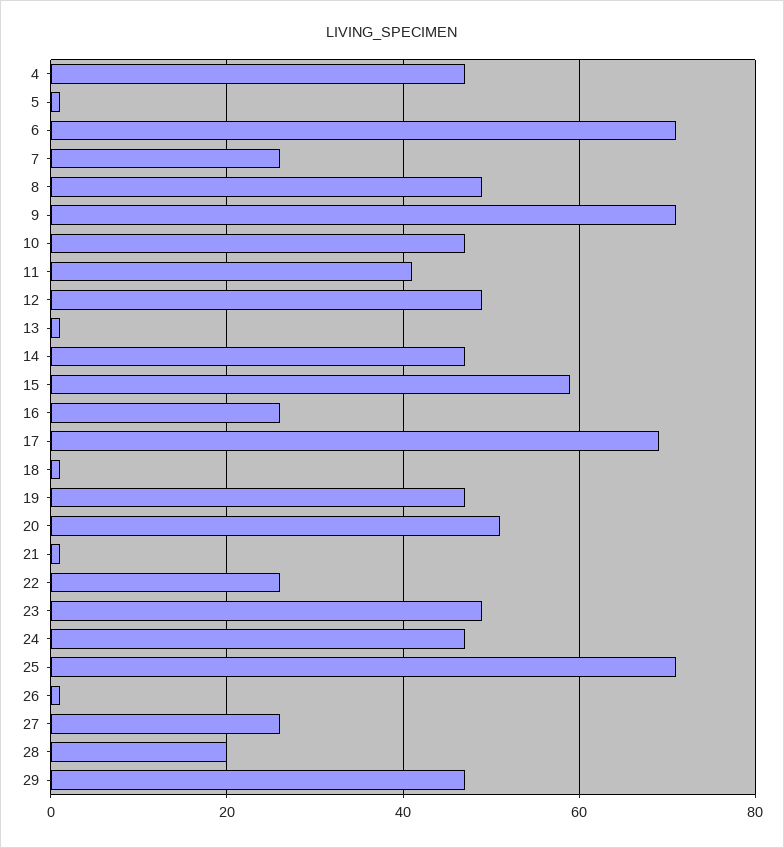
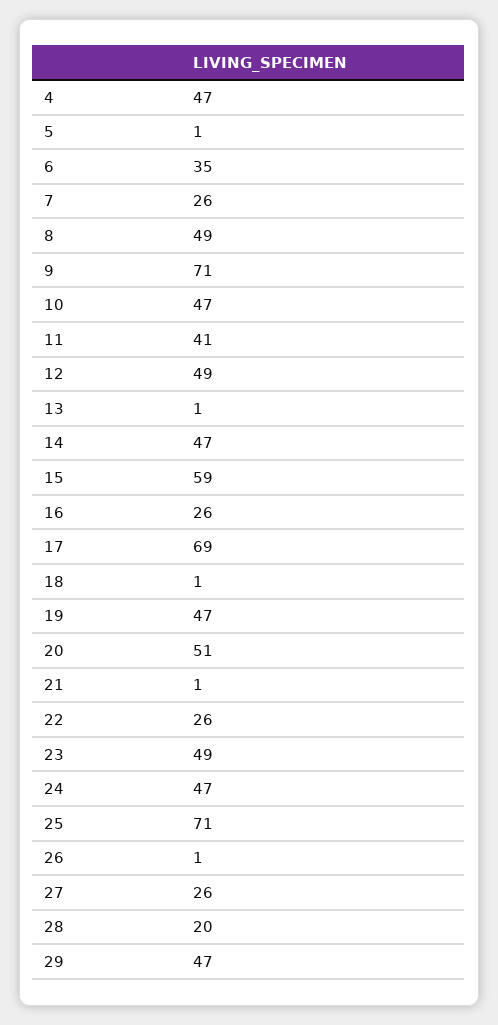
6: 70 -> 35

